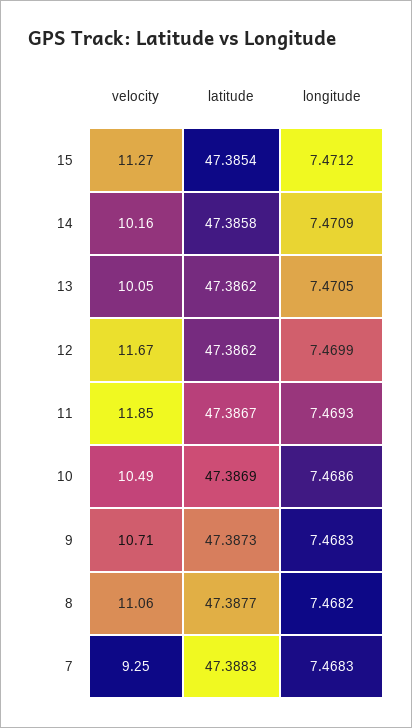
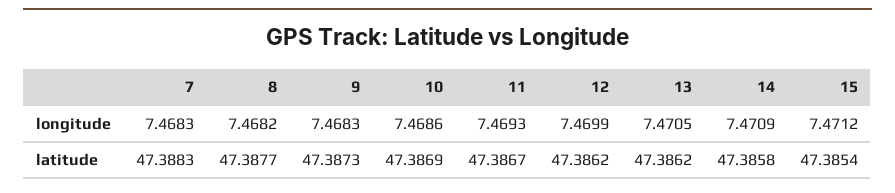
velocity, 15: 11.27 -> none
velocity, 14: 10.16 -> none
velocity, 13: 10.05 -> none
velocity, 12: 11.67 -> none
velocity, 11: 11.85 -> none
velocity, 10: 10.49 -> none
velocity, 9: 10.71 -> none
velocity, 8: 11.06 -> none
velocity, 7: 9.25 -> none

